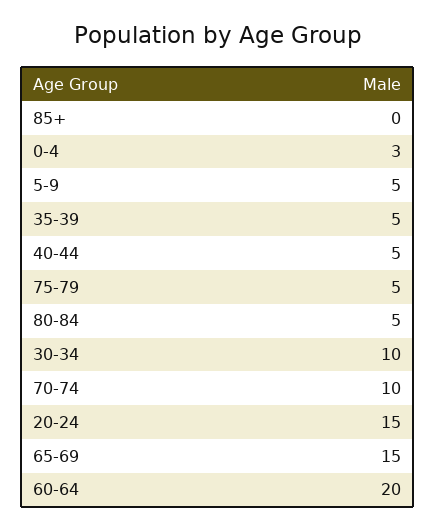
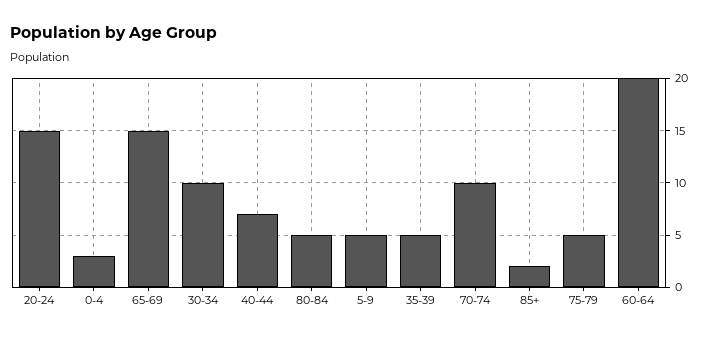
85+: 0 -> 2
40-44: 5 -> 7

